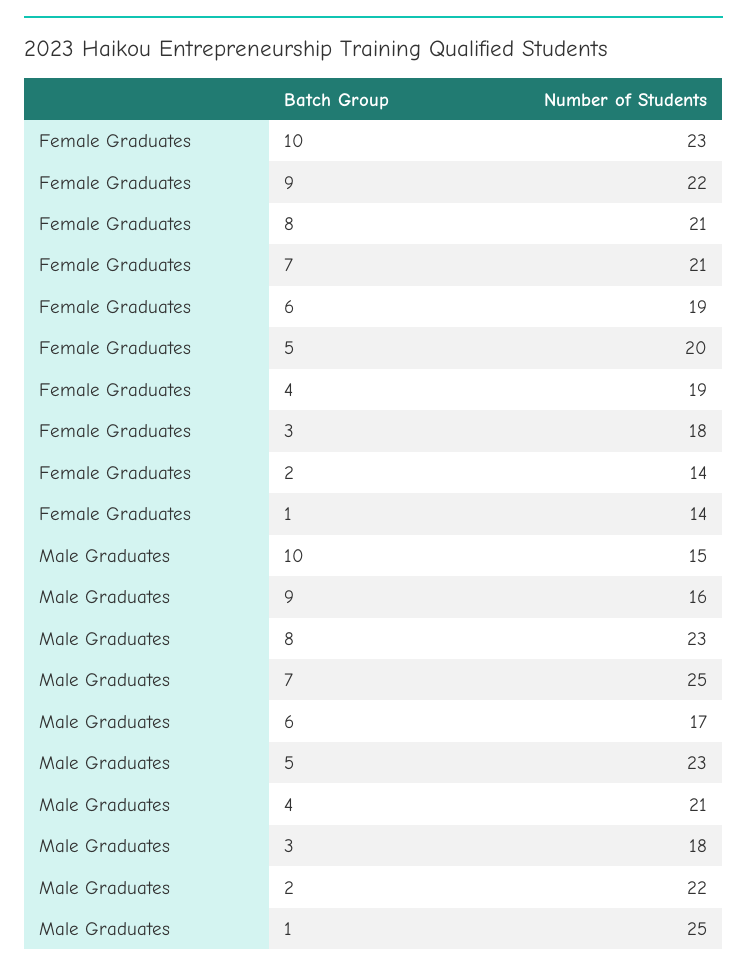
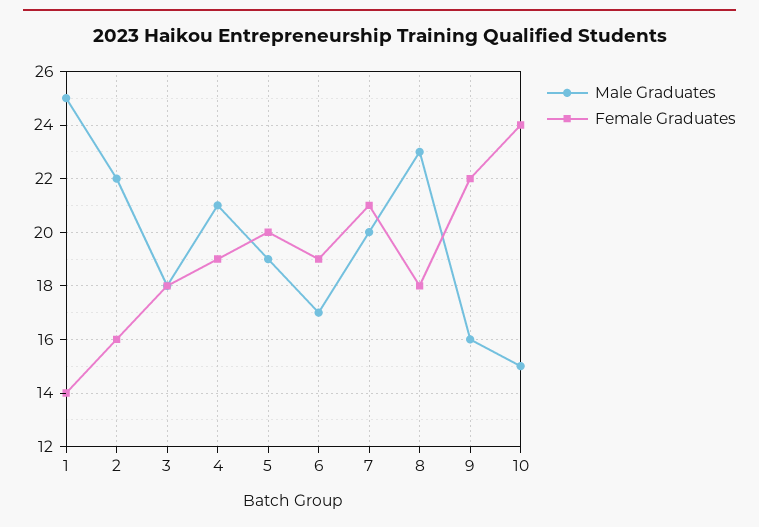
Female Graduates, 10: 23 -> 24
Female Graduates, 8: 21 -> 18
Female Graduates, 2: 14 -> 16
Male Graduates, 7: 25 -> 20
Male Graduates, 5: 23 -> 19

